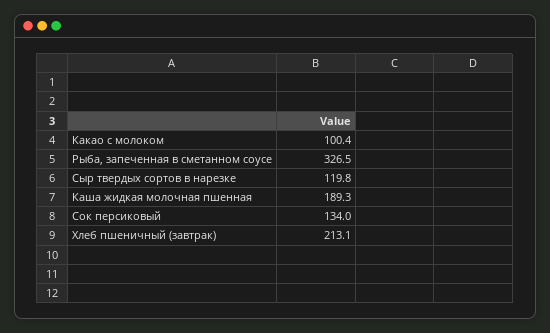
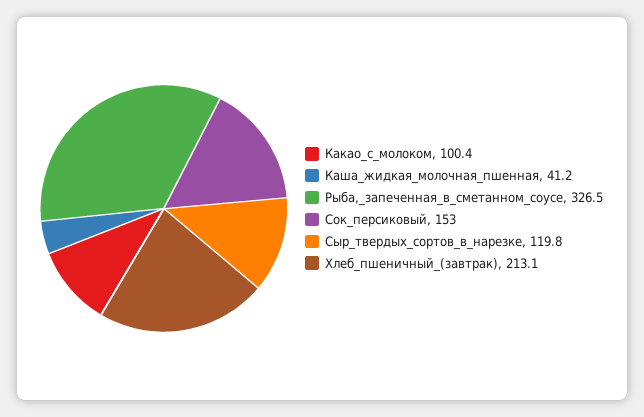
Каша жидкая молочная пшенная: 189.3 -> 41.2
Сок персиковый: 134 -> 153

